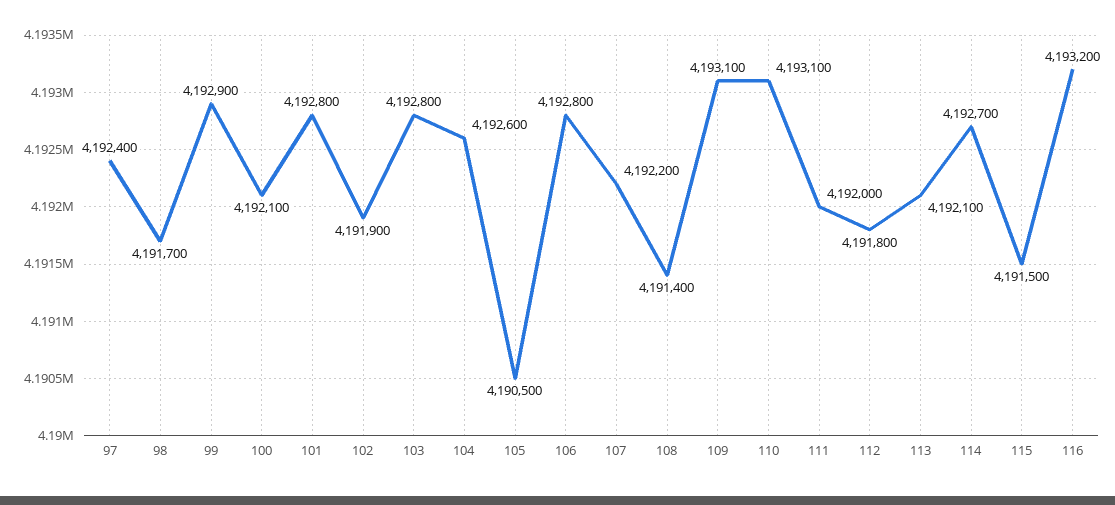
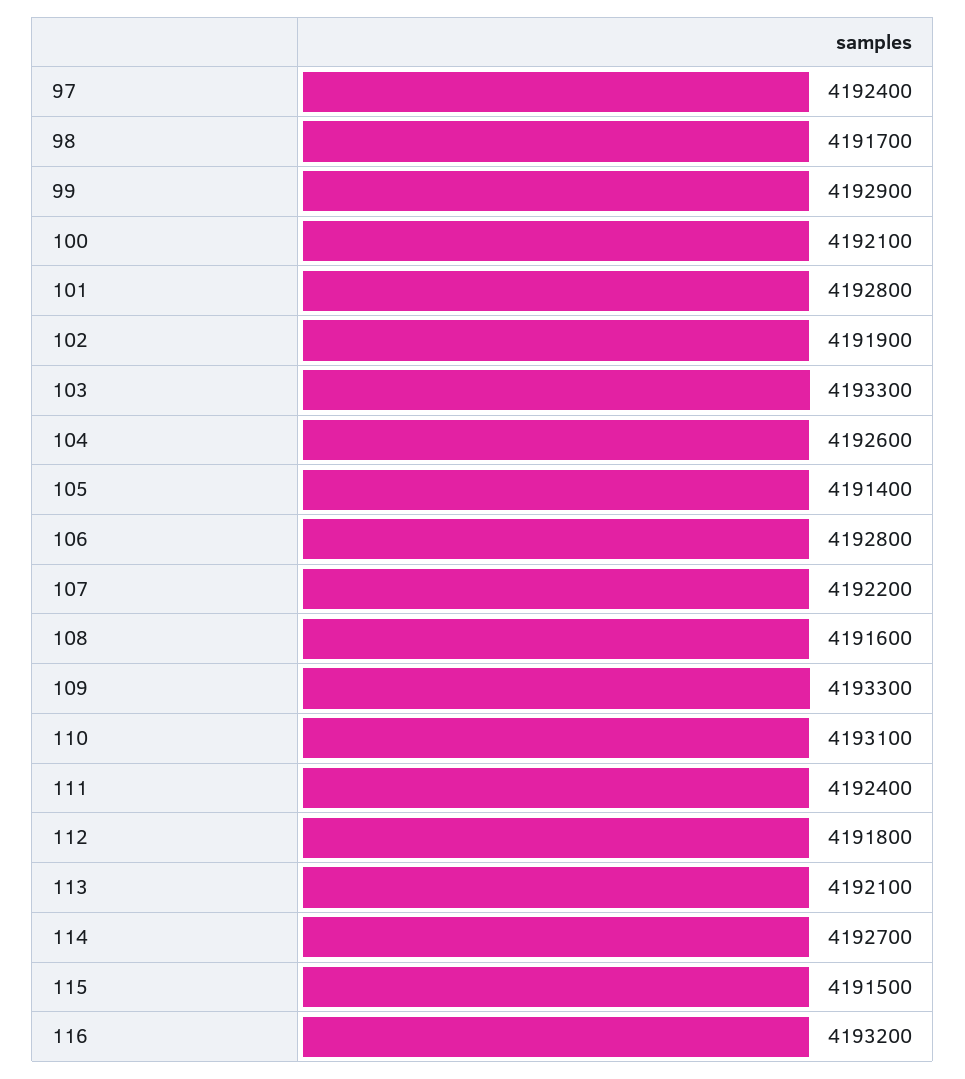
103: 4192800 -> 4193300
105: 4190500 -> 4191400
108: 4191400 -> 4191600
109: 4193100 -> 4193300
111: 4192000 -> 4192400

